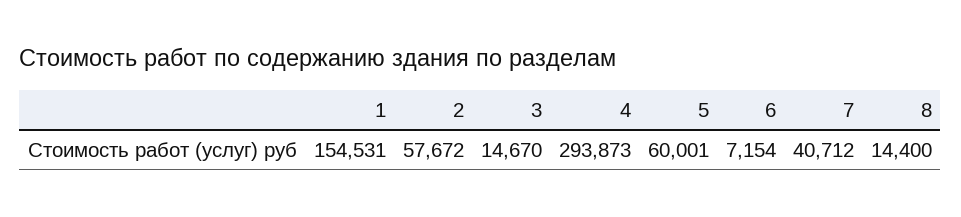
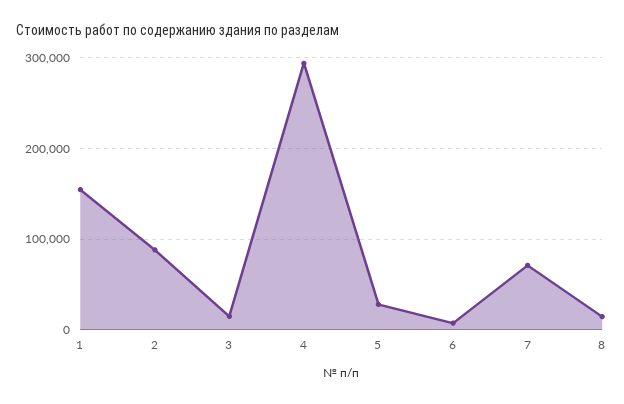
2: 57672 -> 90000
5: 60001 -> 30000
7: 40712 -> 70000

